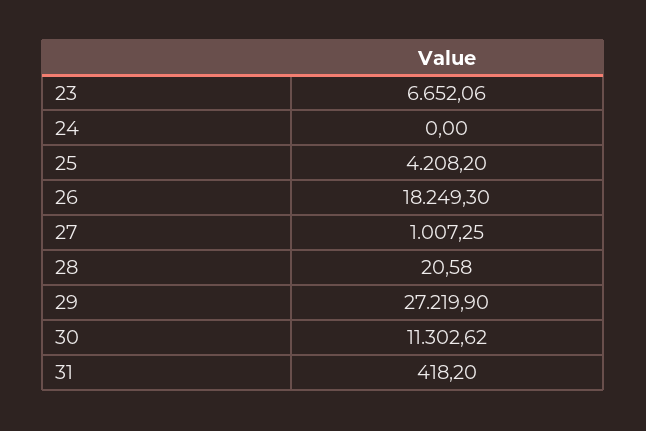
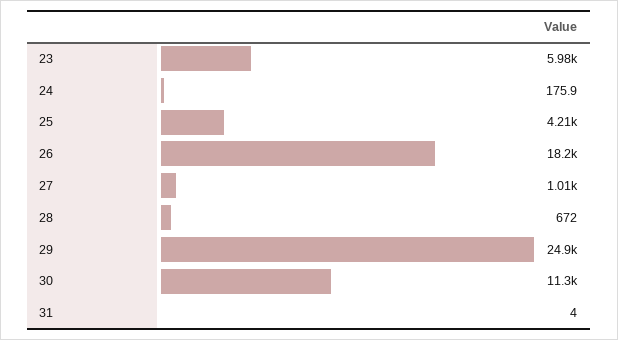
23: 6652.06 -> 5980
24: 0 -> 175.9
28: 20.58 -> 672
29: 27219.9 -> 24900
31: 418.2 -> 4

